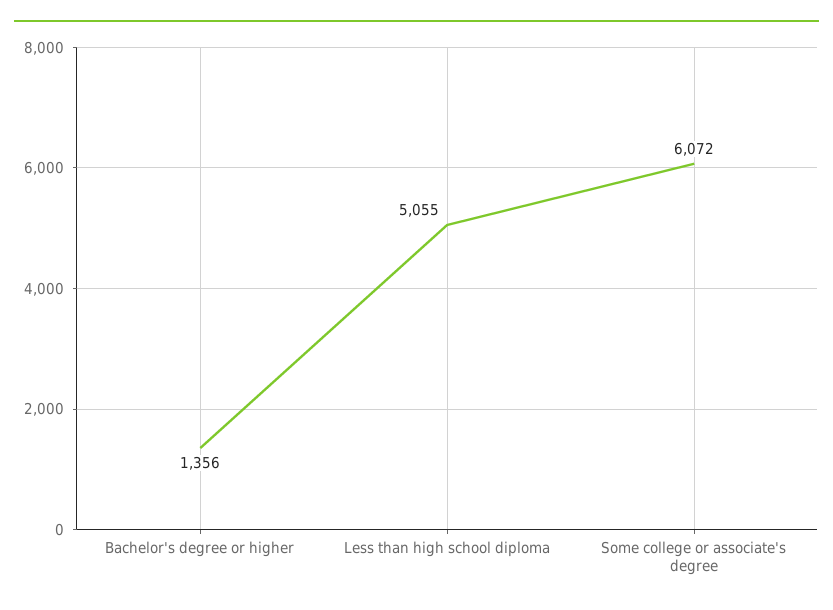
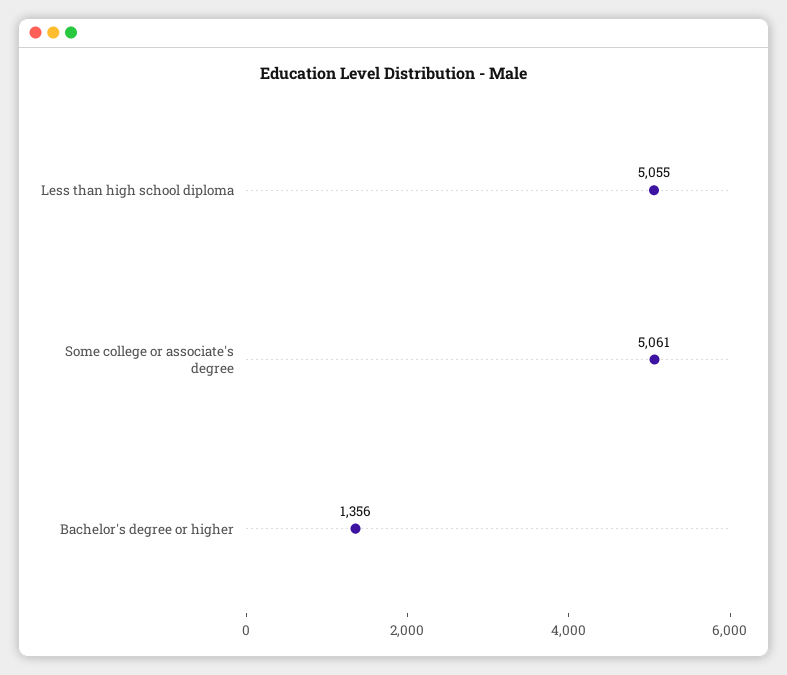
Some college or associate's degree: 6072 -> 5061

